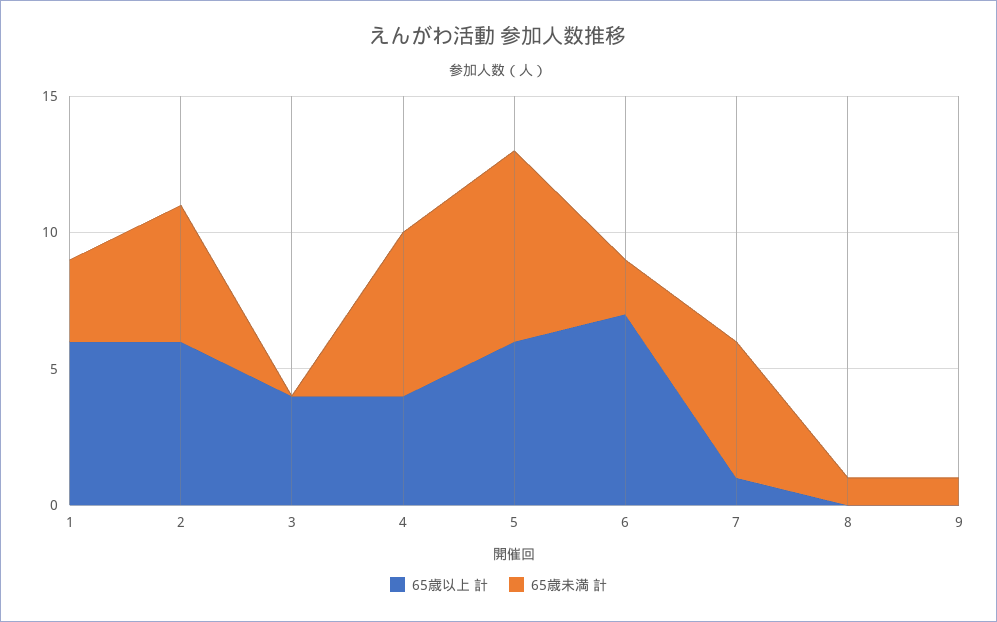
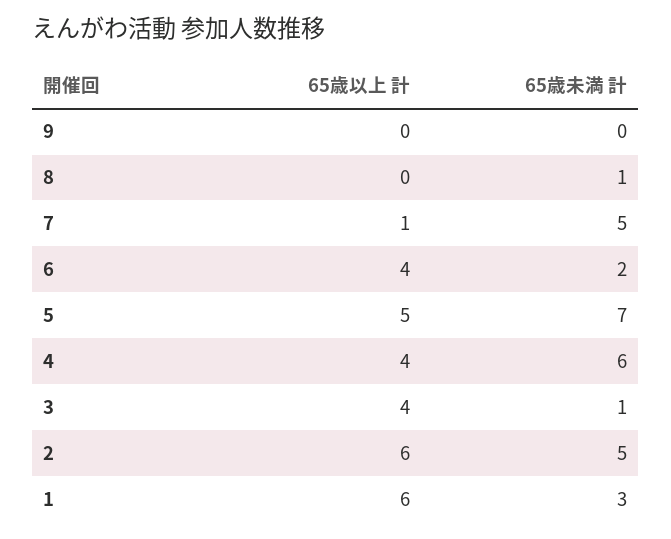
65歳未満 計, 3: 0 -> 1
65歳以上 計, 5: 6 -> 5
65歳以上 計, 6: 7 -> 4
65歳未満 計, 9: 1 -> 0

